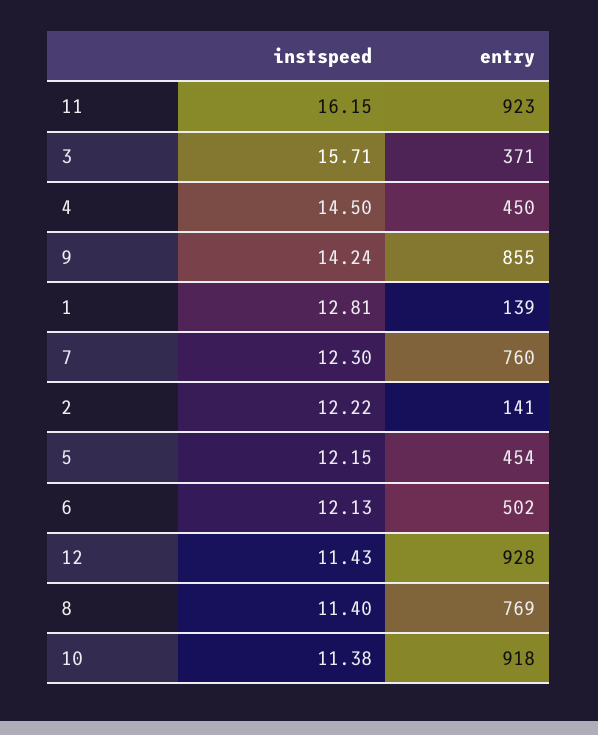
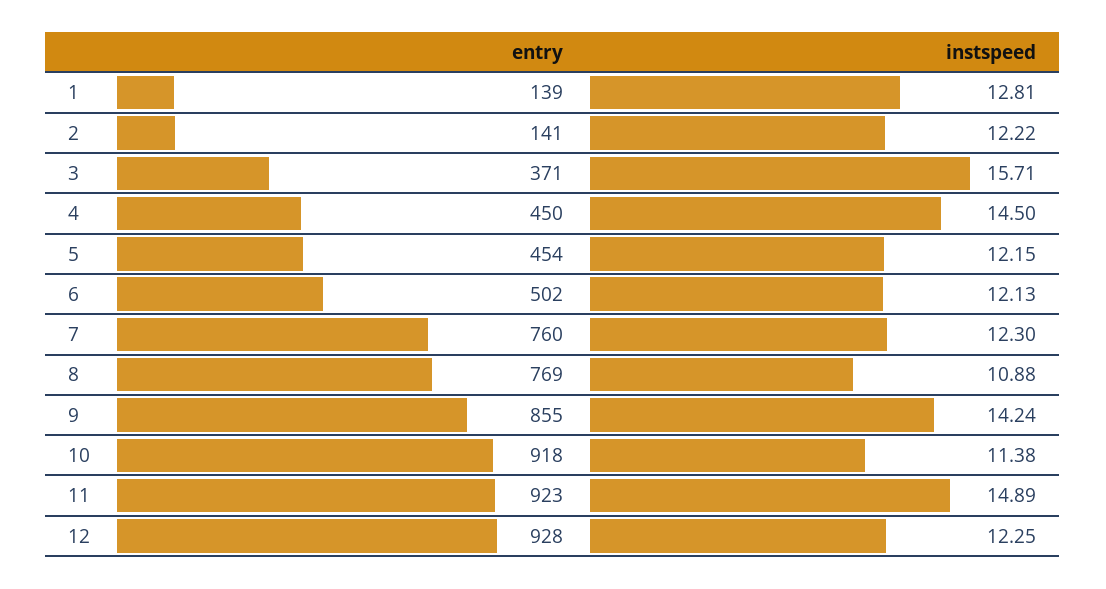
instspeed, 11: 16.15 -> 14.89
instspeed, 12: 11.43 -> 12.25
instspeed, 8: 11.4 -> 10.88

